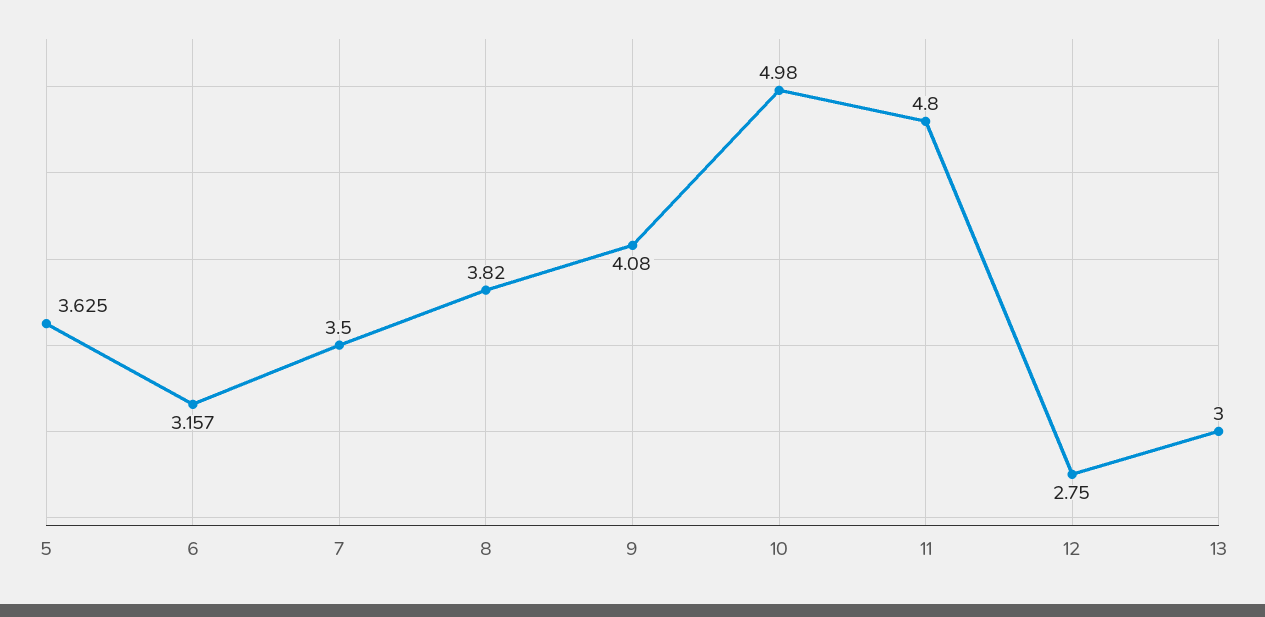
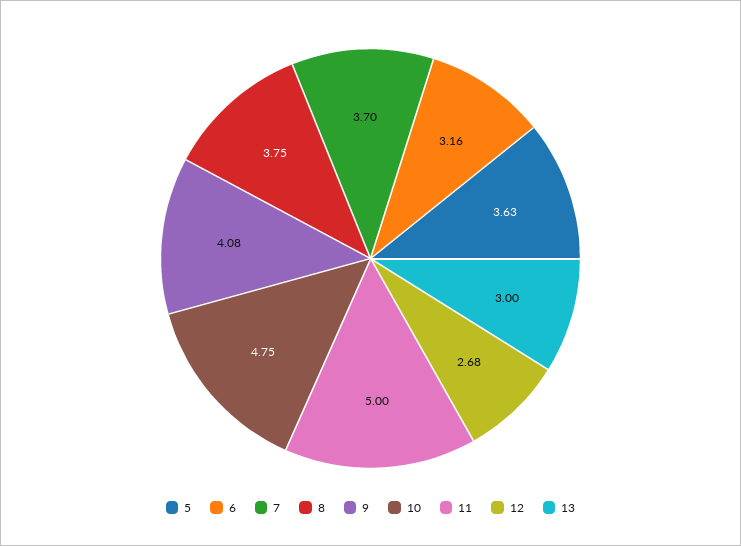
7: 3.5 -> 3.7
8: 3.82 -> 3.75
10: 4.98 -> 4.75
11: 4.8 -> 5
12: 2.75 -> 2.68

